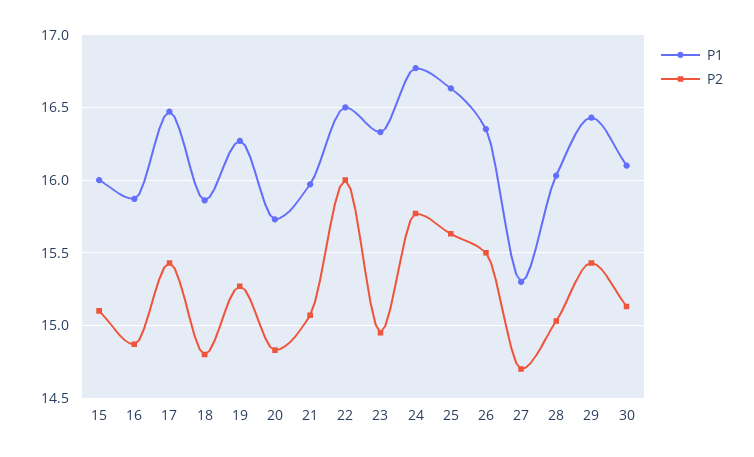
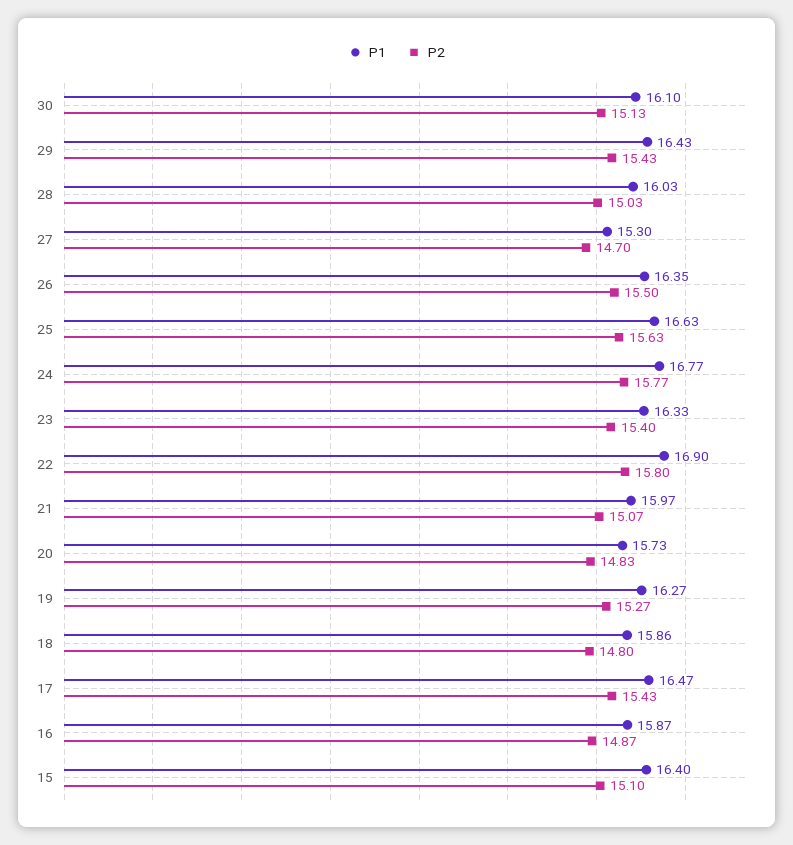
P1, 15: 16 -> 16.4
P1, 22: 16.5 -> 16.9
P2, 22: 16 -> 15.8
P2, 23: 14.95 -> 15.4

